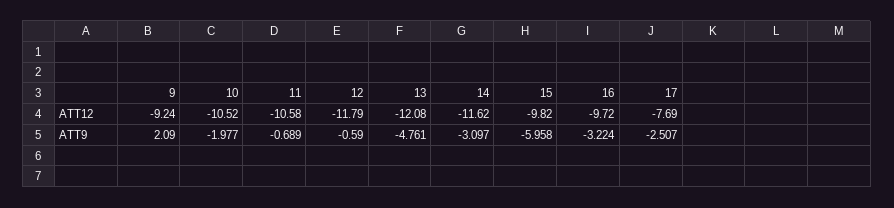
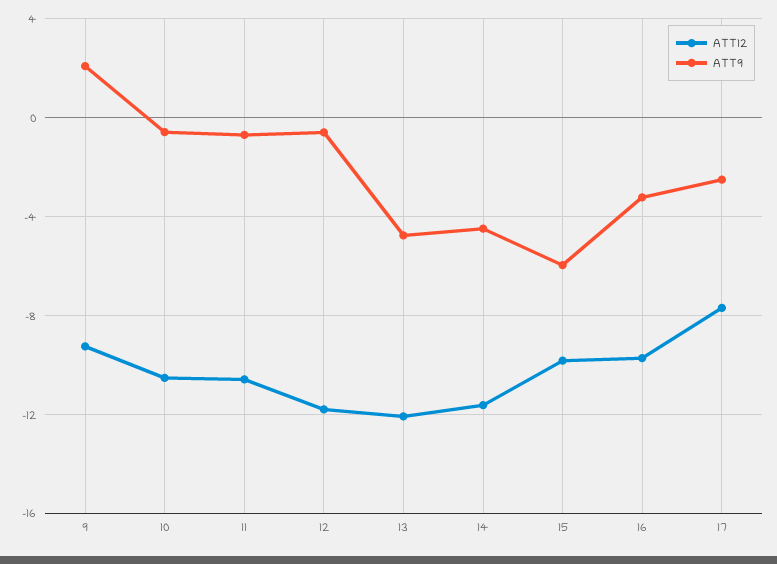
ATT9, 10: -1.977 -> -0.5
ATT9, 14: -3.097 -> -4.5

